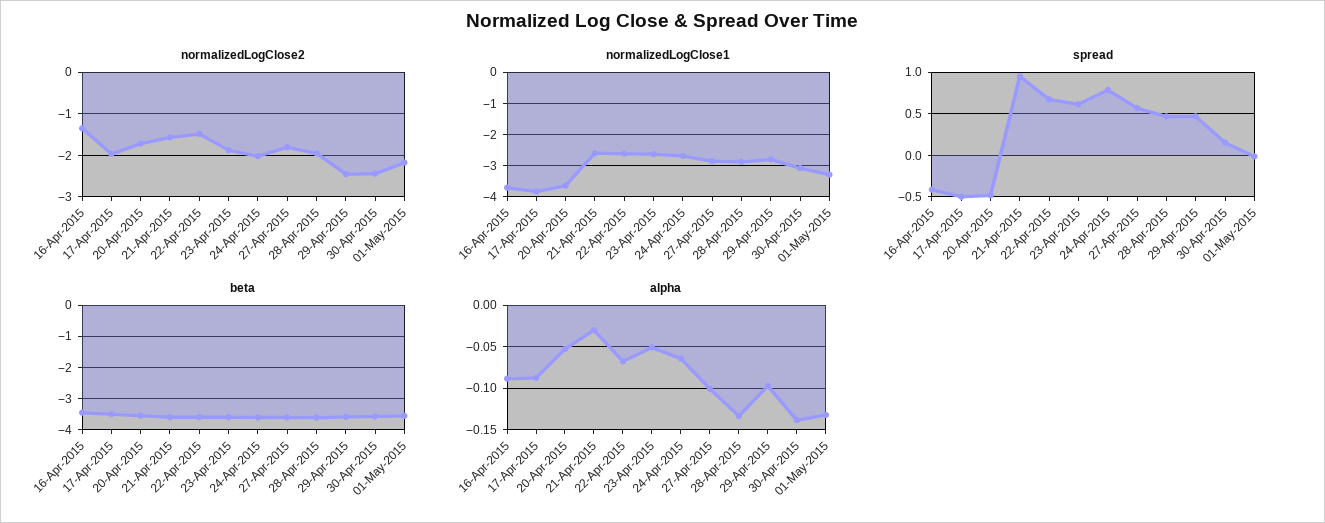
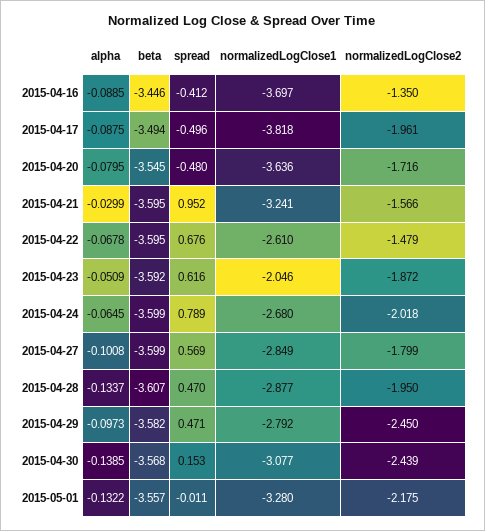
normalizedLogClose1, 21-Apr-2015: -2.6 -> -3.241
normalizedLogClose1, 23-Apr-2015: -2.6 -> -2.046
alpha, 20-Apr-2015: -0.05 -> -0.0795

